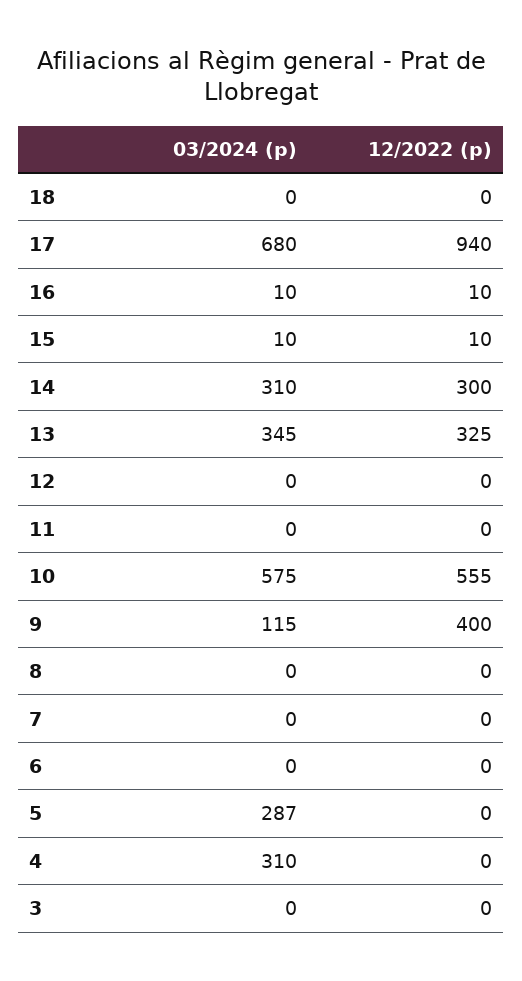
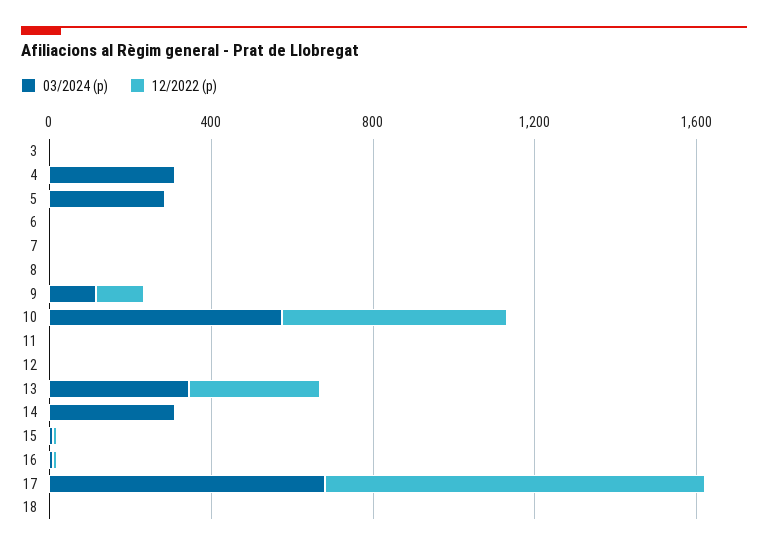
12/2022 (p), 14: 300 -> 0
12/2022 (p), 9: 400 -> 100

